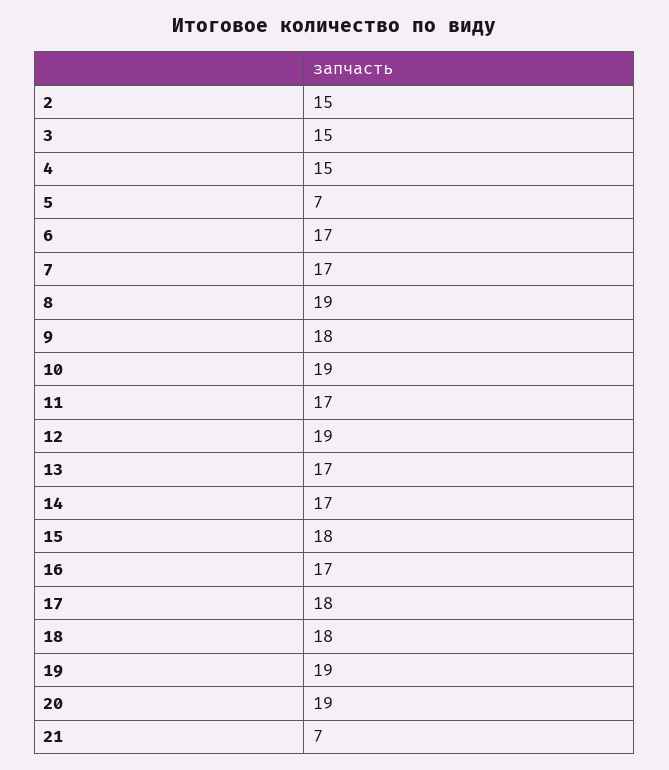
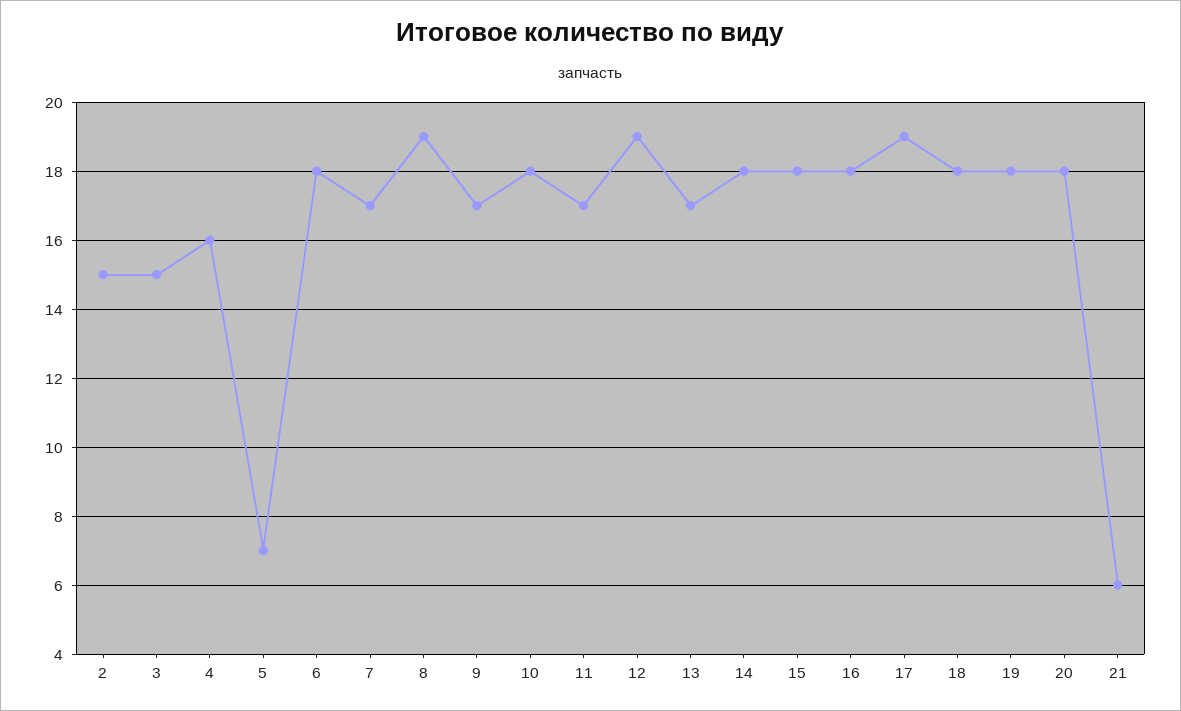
4: 15 -> 16
6: 17 -> 18
9: 18 -> 17
10: 19 -> 18
14: 17 -> 18
16: 17 -> 18
17: 18 -> 19
19: 19 -> 18
20: 19 -> 18
21: 7 -> 6

